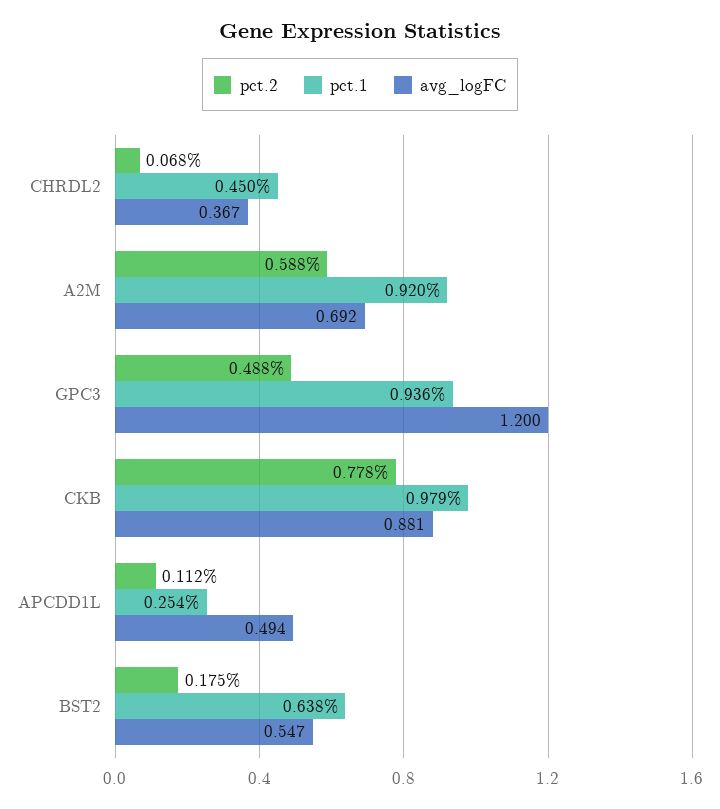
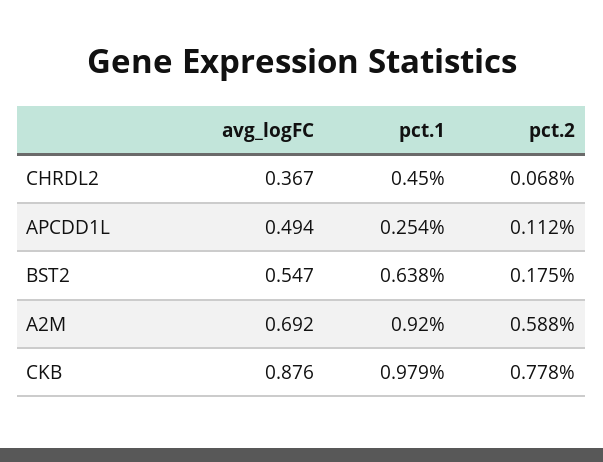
pct.2, GPC3: 0.488 -> none
pct.1, GPC3: 0.936 -> none
avg_logFC, GPC3: 1.2 -> none
avg_logFC, CKB: 0.881 -> 0.876

